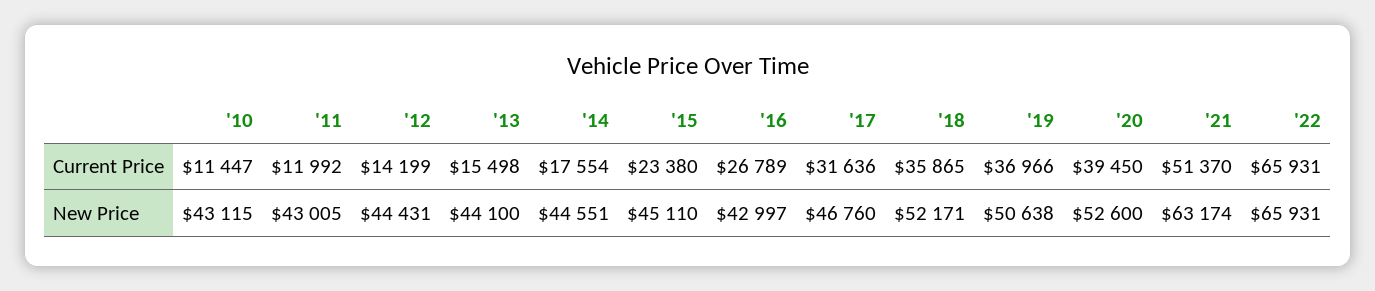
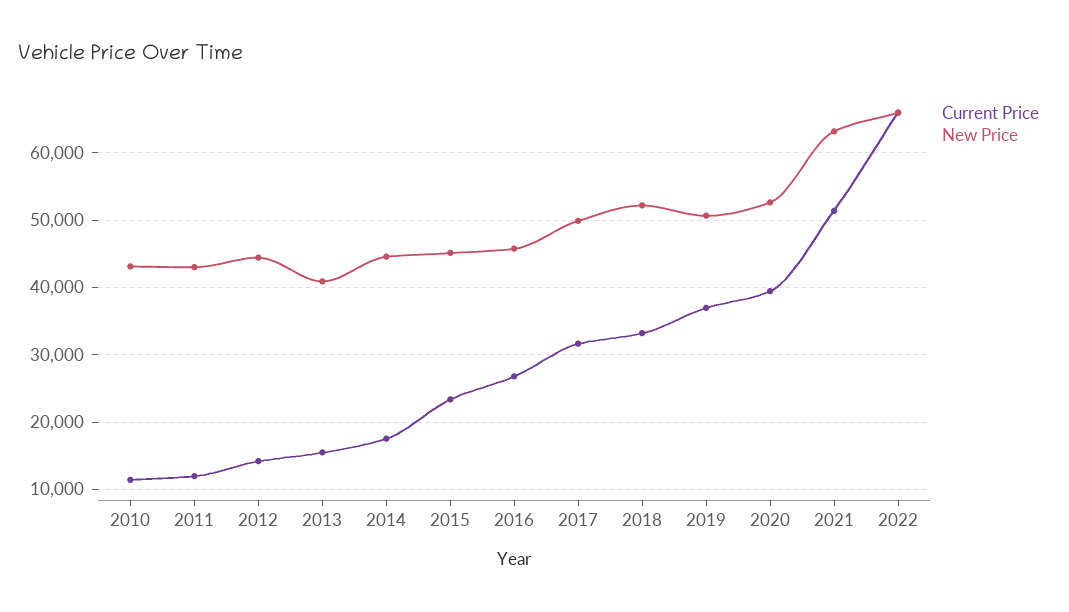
Current Price, '18: 35865 -> 33000
New Price, '13: 44100 -> 41000
New Price, '16: 42997 -> 46000
New Price, '17: 46760 -> 50000

